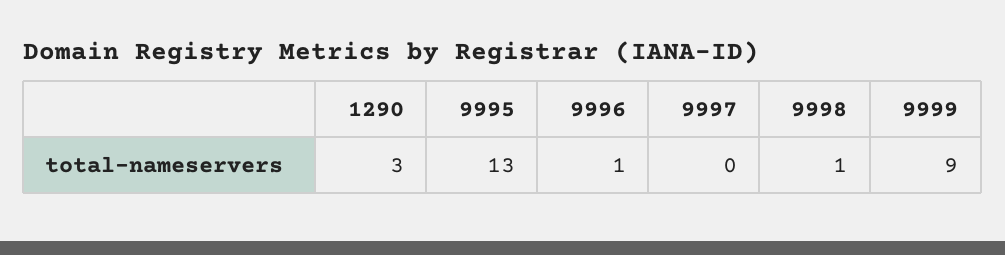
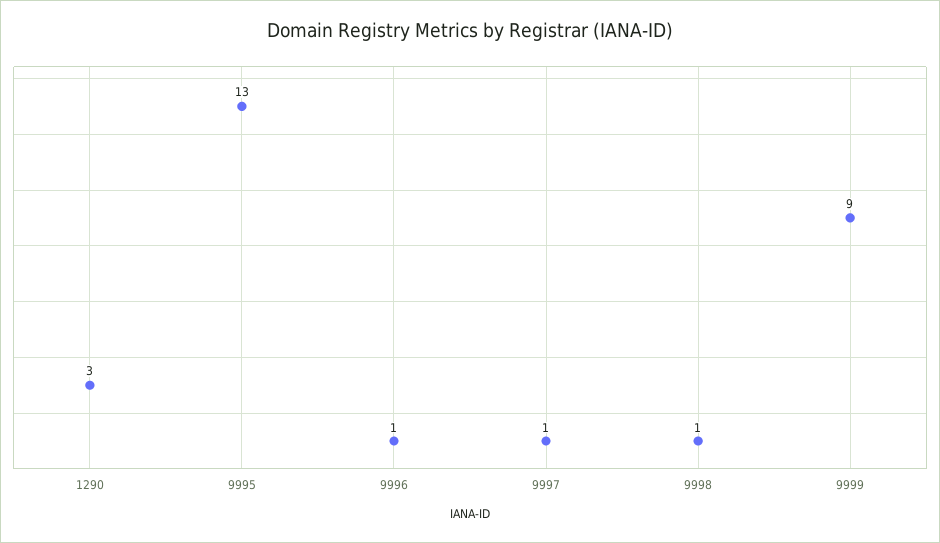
9997: 0 -> 1

